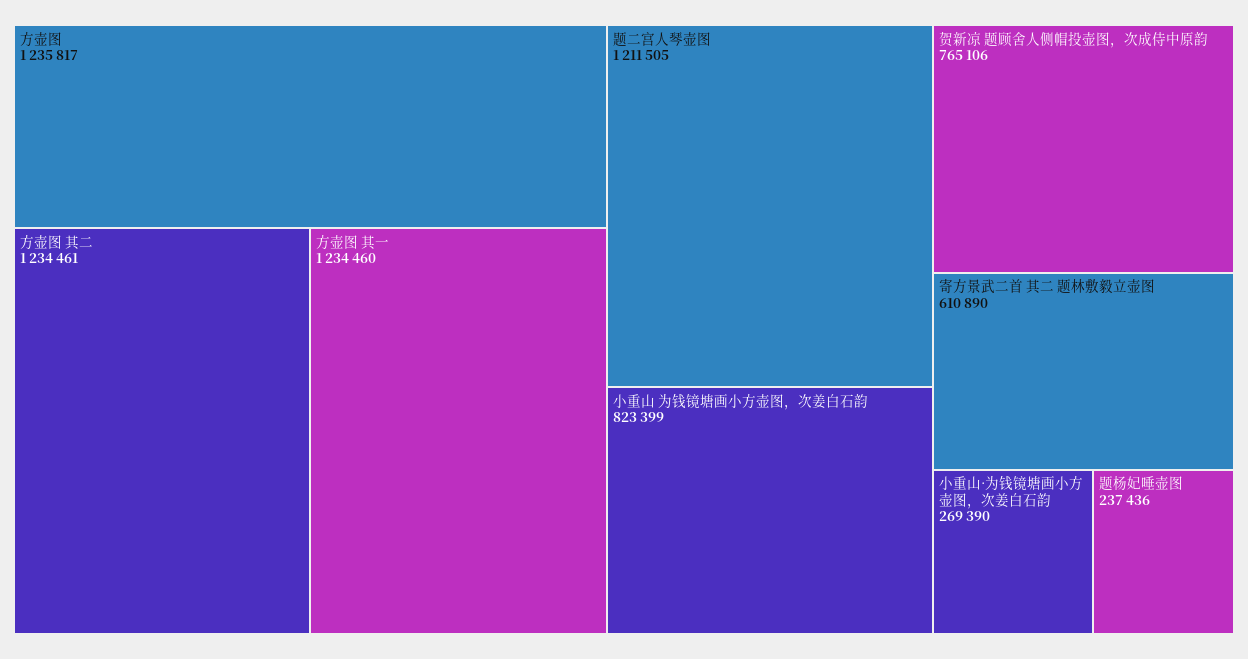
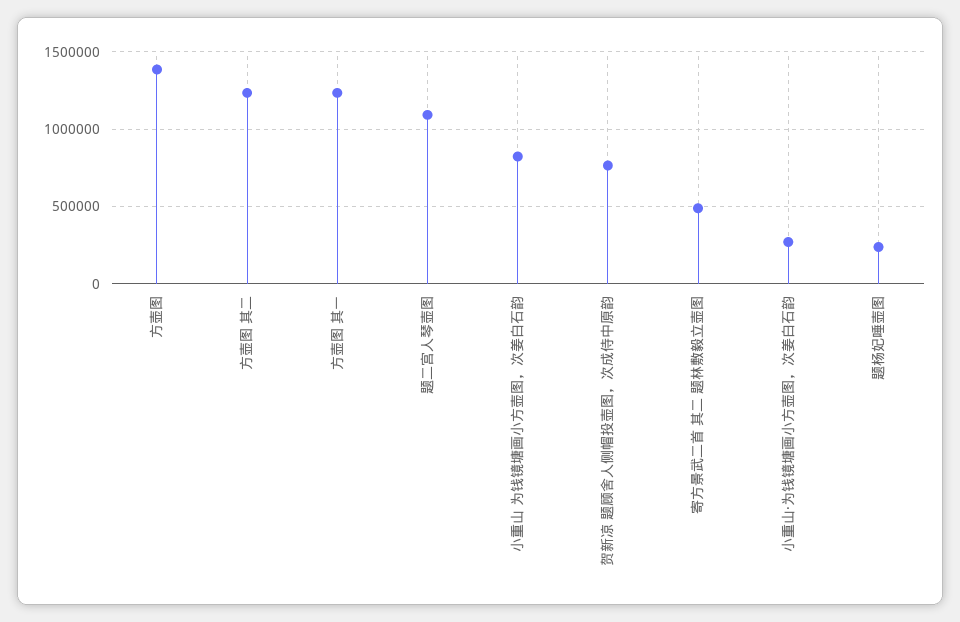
方壶图: 1235817 -> 1400000
题二宫人琴壶图: 1211505 -> 1100000
寄方景武二首 其二 题林敷毅立壶图: 610890 -> 500000

